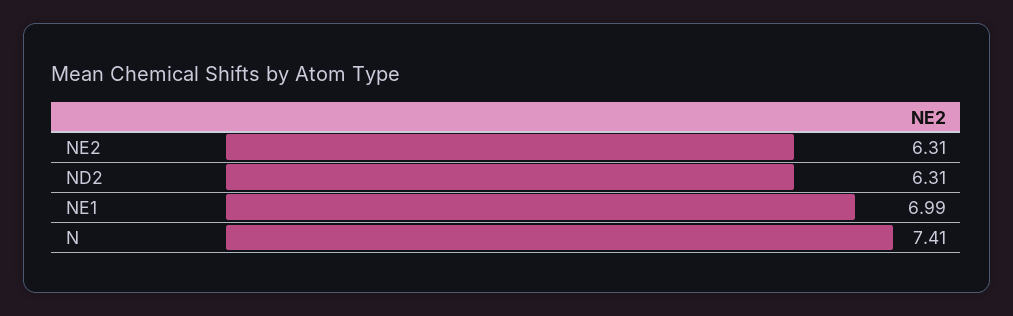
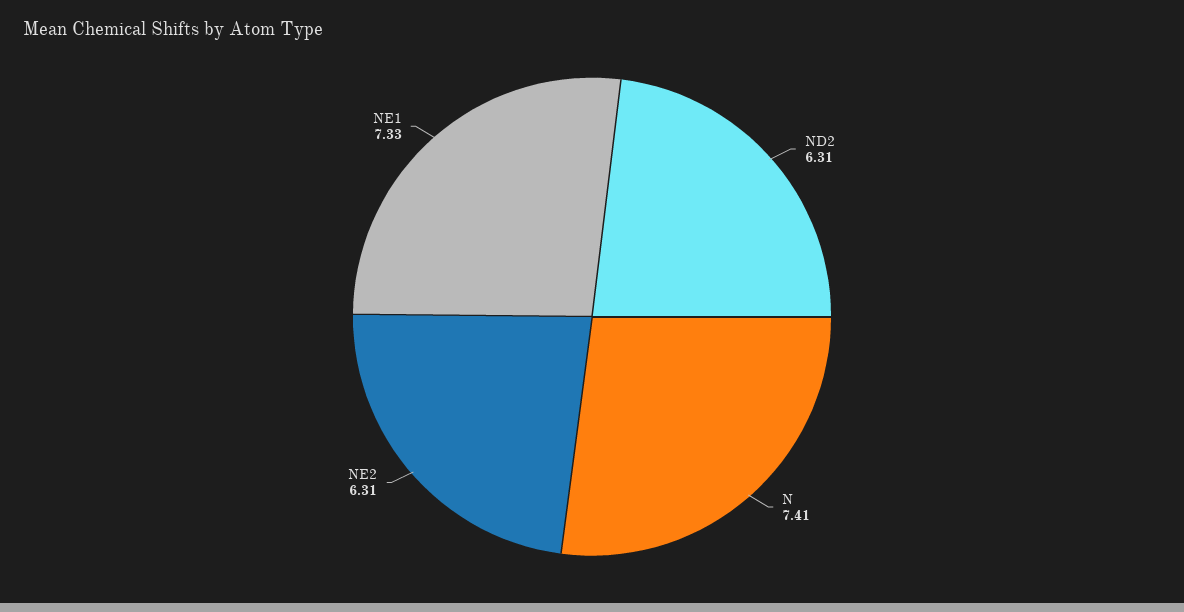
NE1: 6.99 -> 7.33

